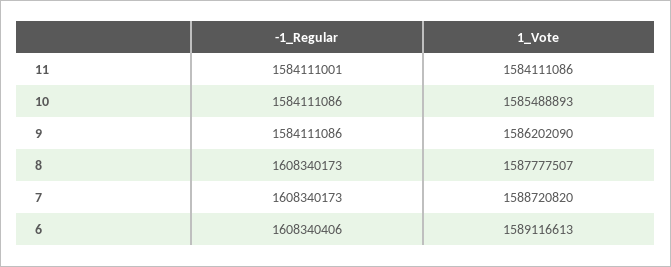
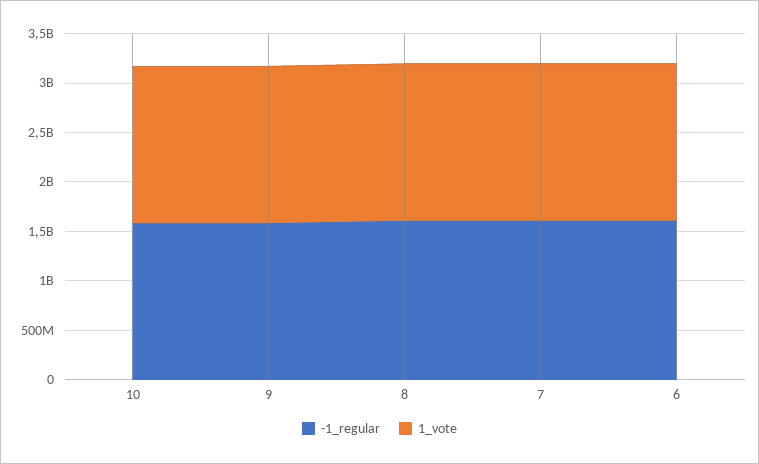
-1_Regular, 11: 1584111001 -> none
1_Vote, 11: 1584111086 -> none

